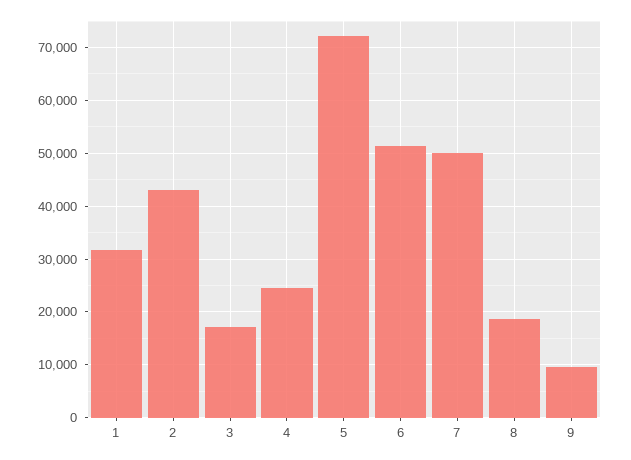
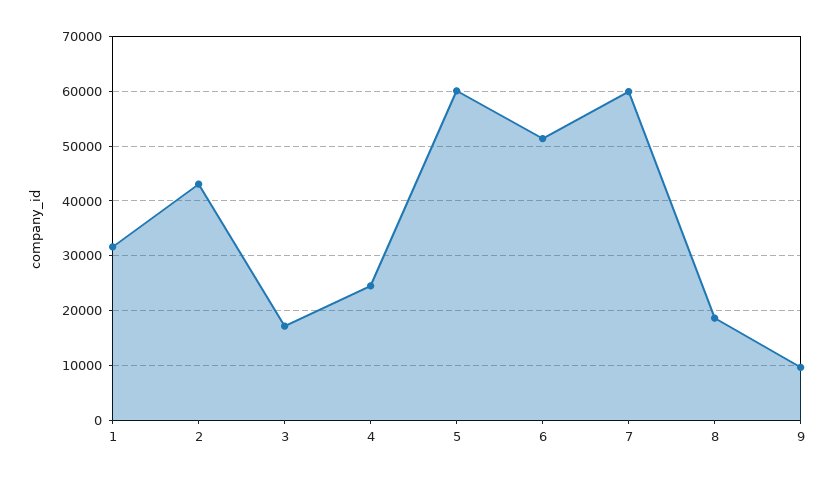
5: 72000 -> 60000
7: 50000 -> 60000

